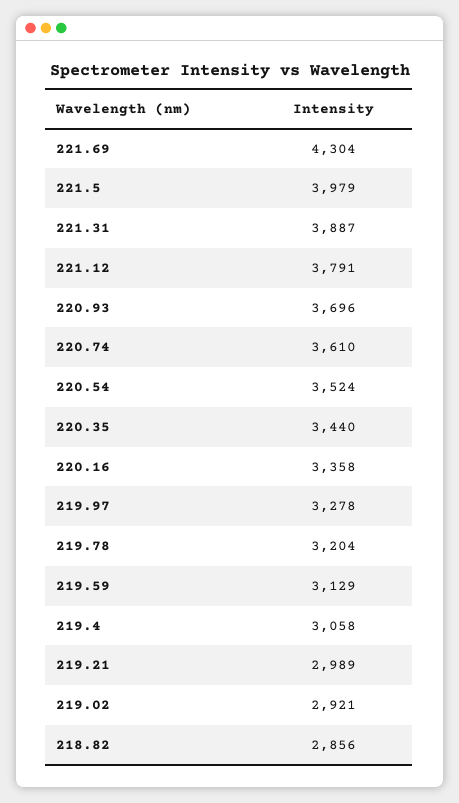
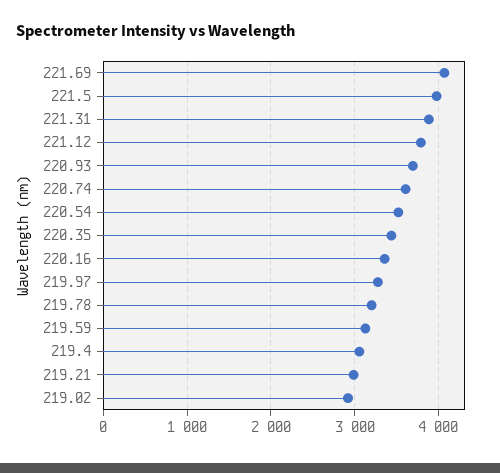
221.69: 4304 -> 4100
218.82: 2856 -> none

